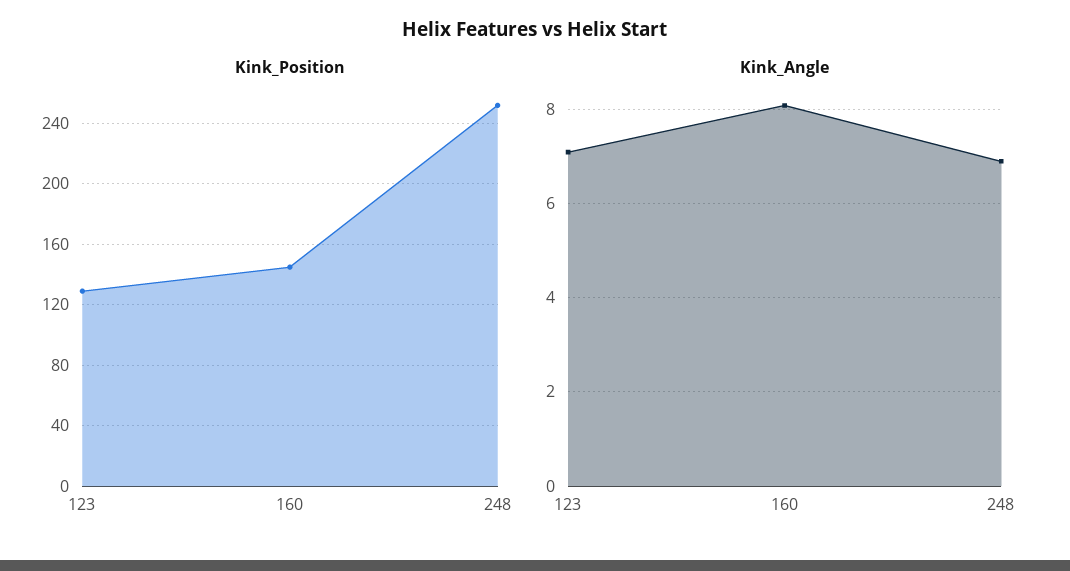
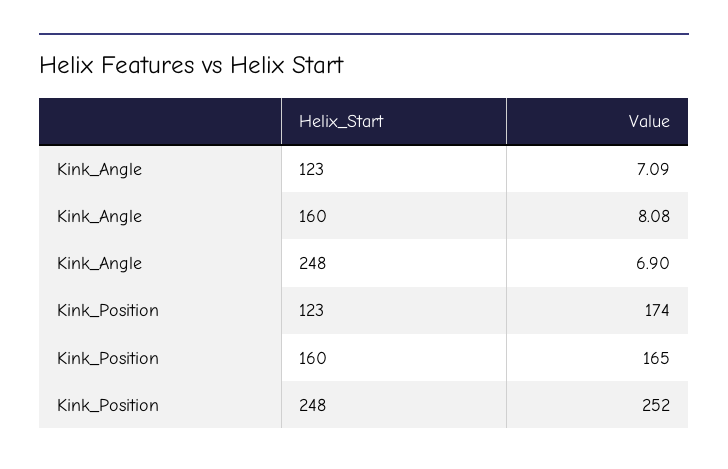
Kink_Position, 123: 130 -> 174
Kink_Position, 160: 145 -> 165

